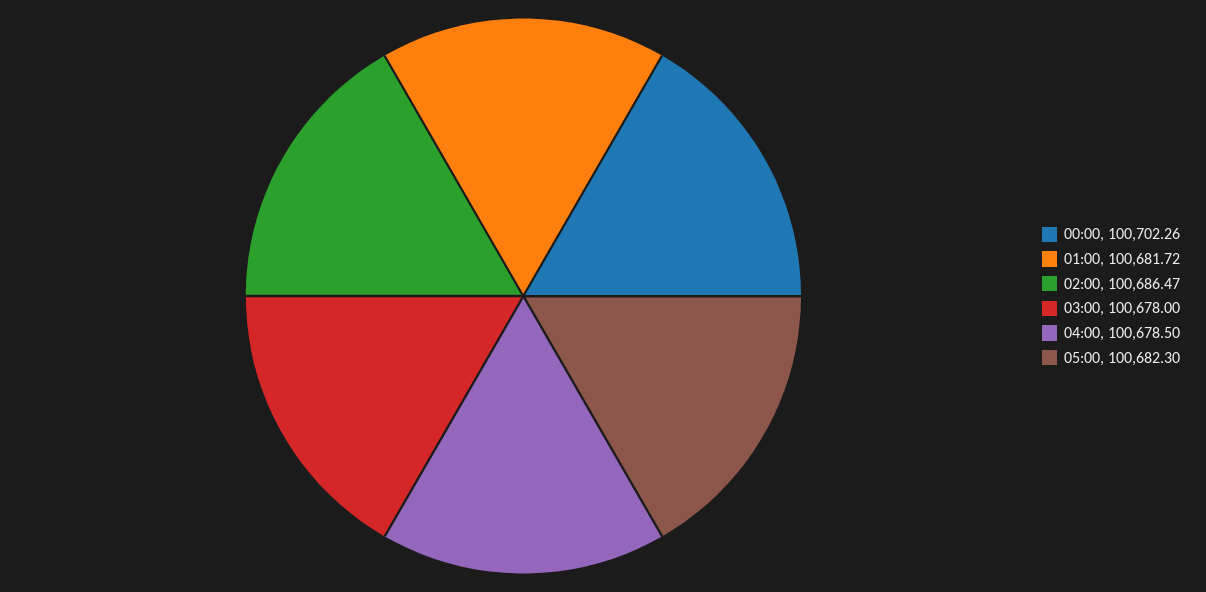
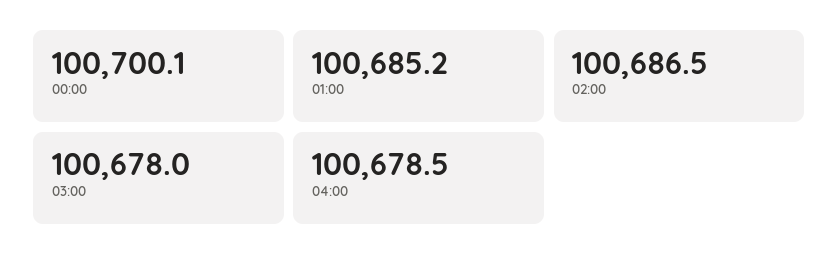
00:00: 100702.26 -> 100700.1
01:00: 100681.72 -> 100685.2
05:00: 100682.3 -> none

